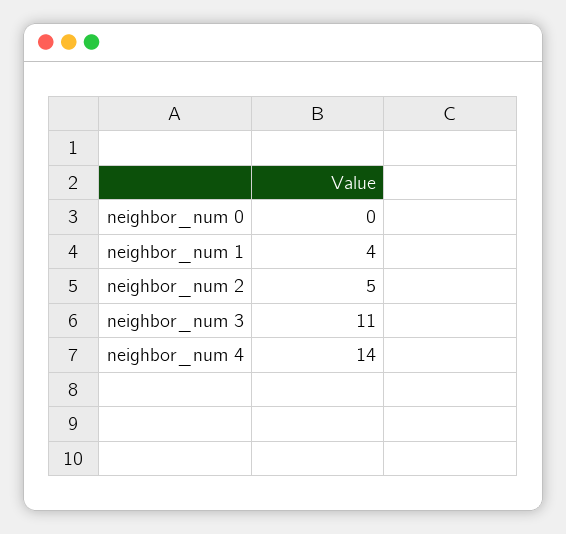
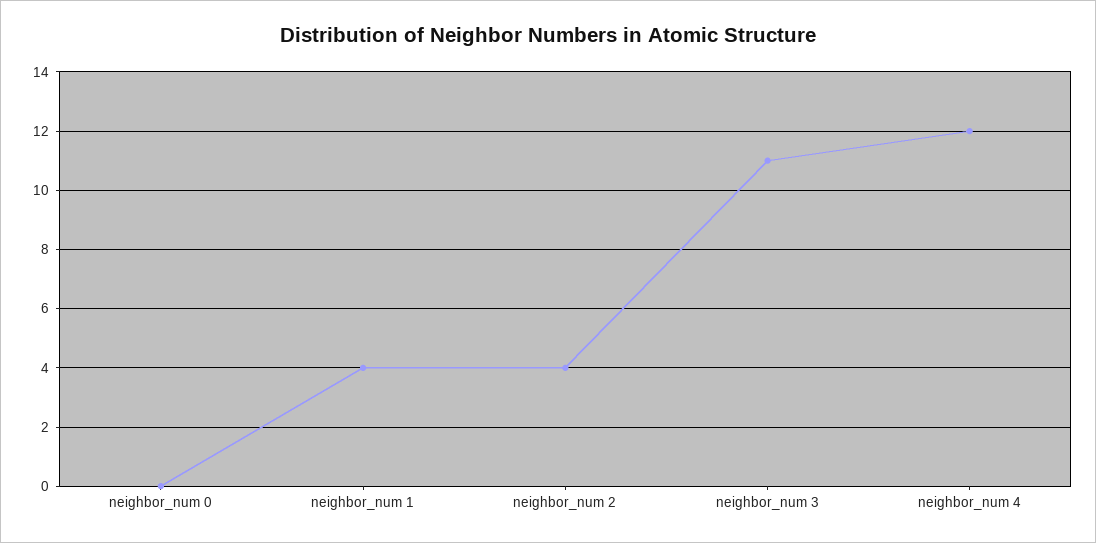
neighbor_num 2: 5 -> 4
neighbor_num 4: 14 -> 12

